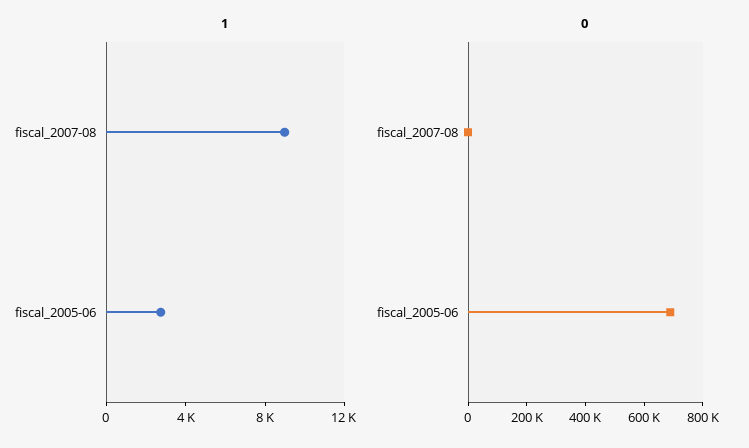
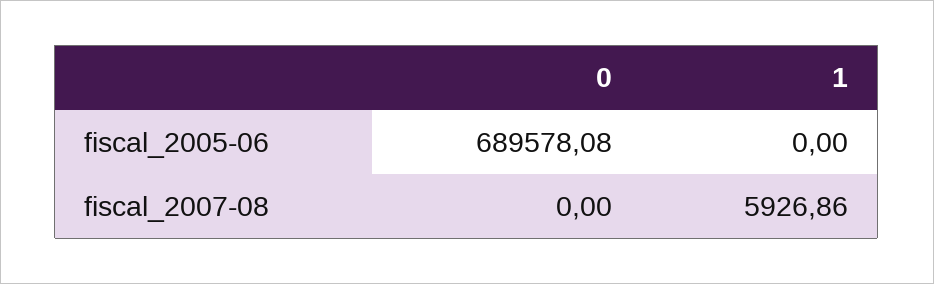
1, fiscal_2007-08: 9000 -> 5926.86
1, fiscal_2005-06: 3000 -> 0

